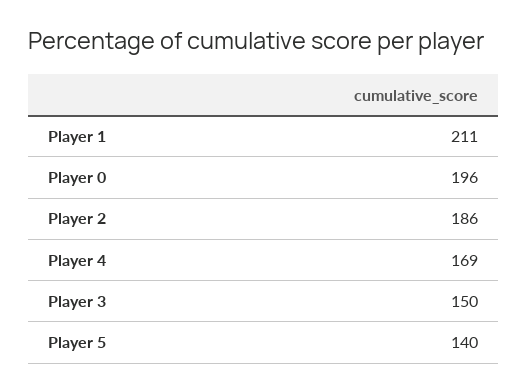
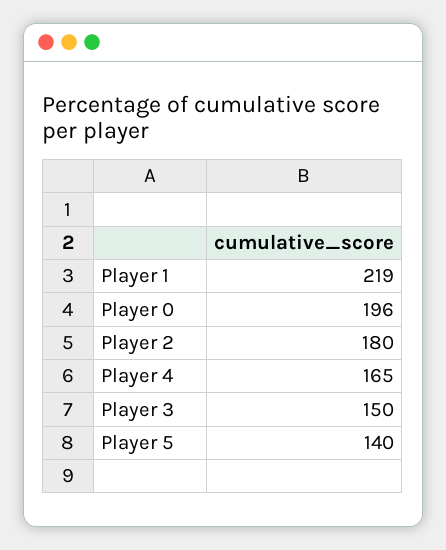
Player 1: 211 -> 219
Player 2: 186 -> 180
Player 4: 169 -> 165

